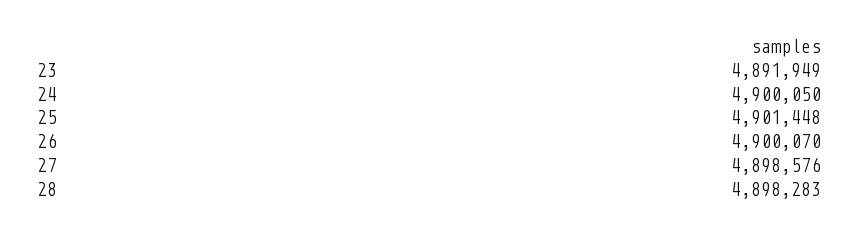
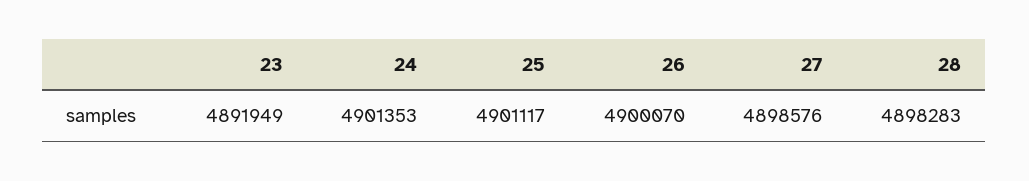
24: 4900050 -> 4901353
25: 4901448 -> 4901117

